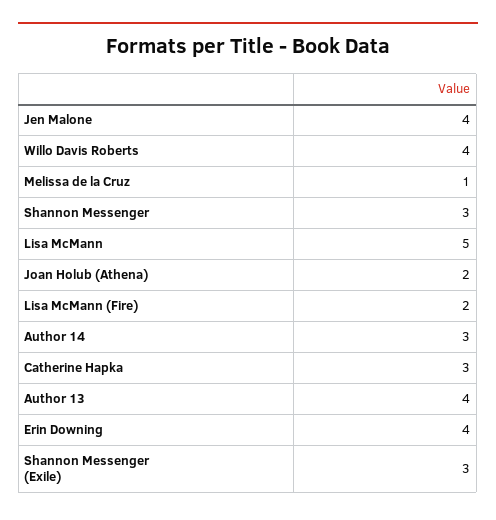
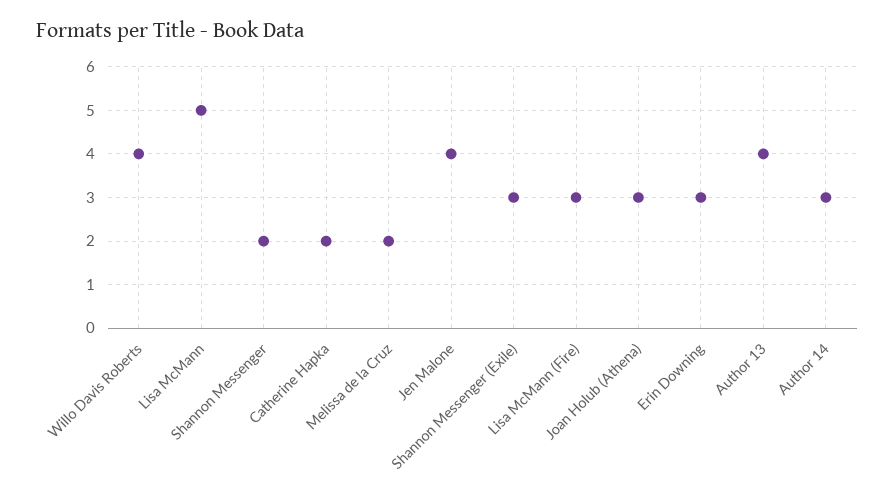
Melissa de la Cruz: 1 -> 2
Shannon Messenger: 3 -> 2
Joan Holub (Athena): 2 -> 3
Lisa McMann (Fire): 2 -> 3
Catherine Hapka: 3 -> 2
Erin Downing: 4 -> 3

